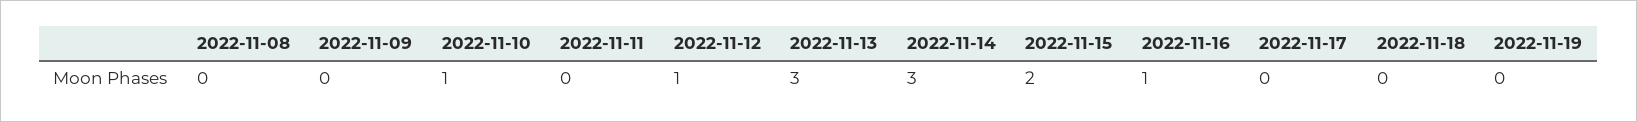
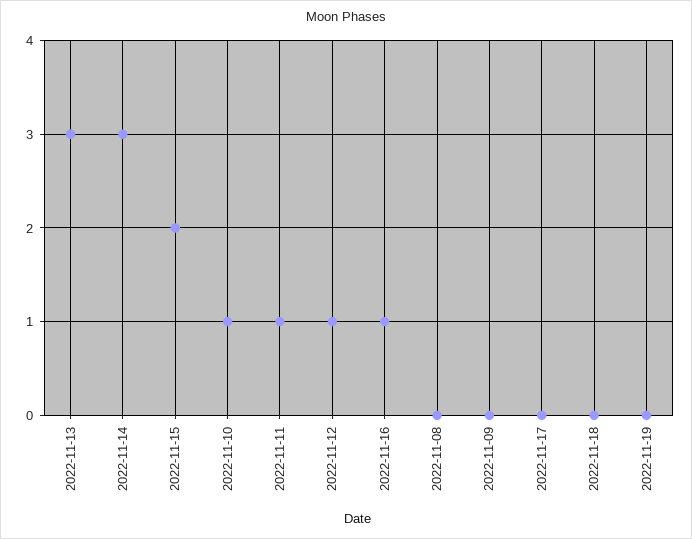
2022-11-11: 0 -> 1

